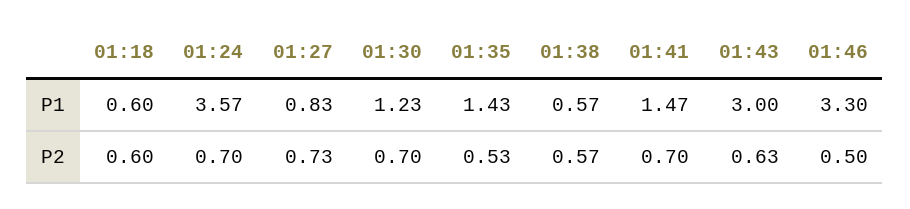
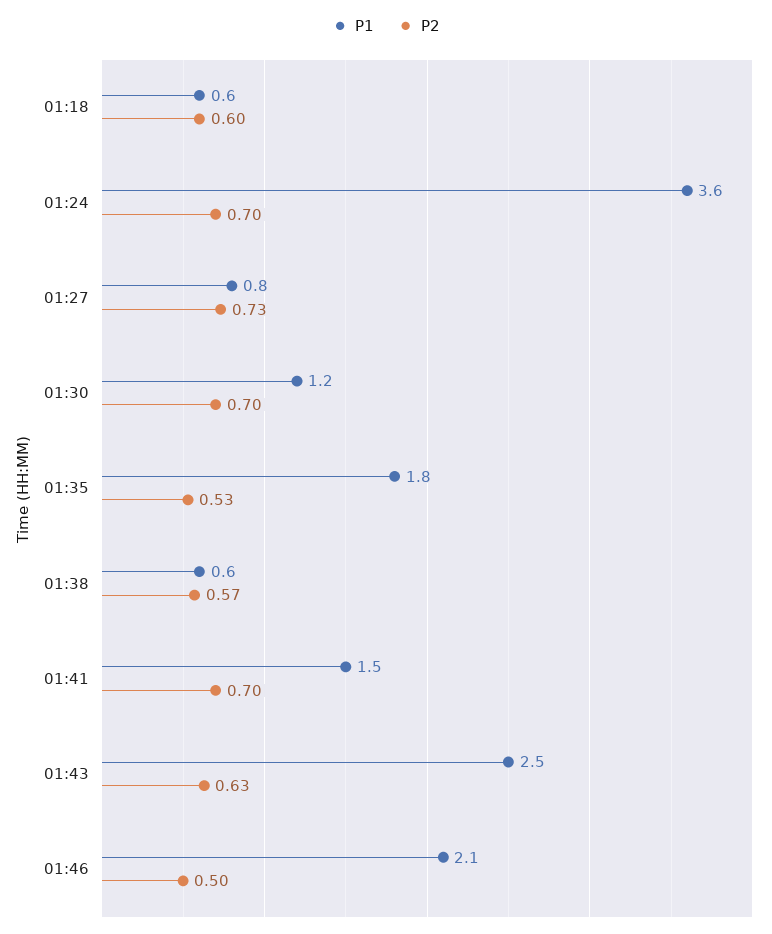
P1, 01:35: 1.43 -> 1.8
P1, 01:43: 3 -> 2.5
P1, 01:46: 3.3 -> 2.1

